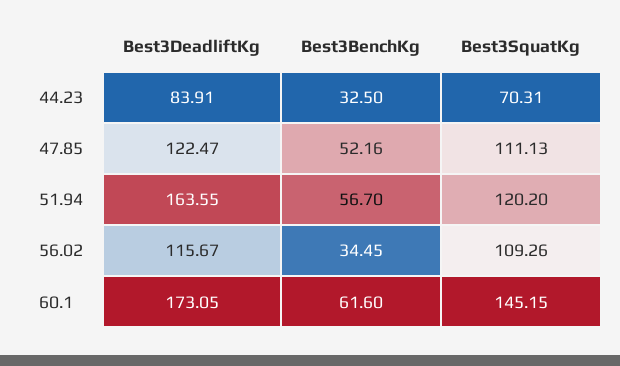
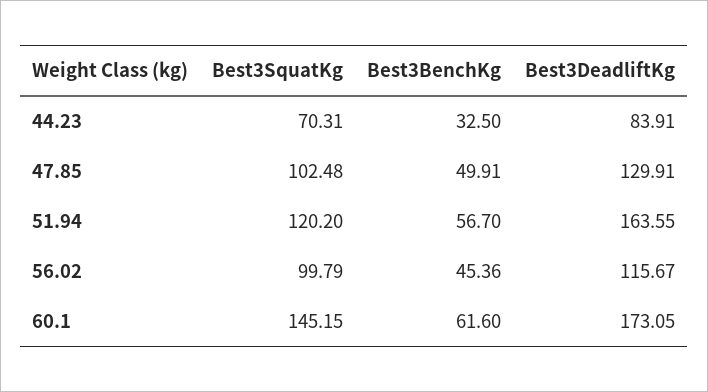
Best3DeadliftKg, 47.85: 122.47 -> 129.91
Best3BenchKg, 47.85: 52.16 -> 49.91
Best3SquatKg, 47.85: 111.13 -> 102.48
Best3BenchKg, 56.02: 34.45 -> 45.36
Best3SquatKg, 56.02: 109.26 -> 99.79

